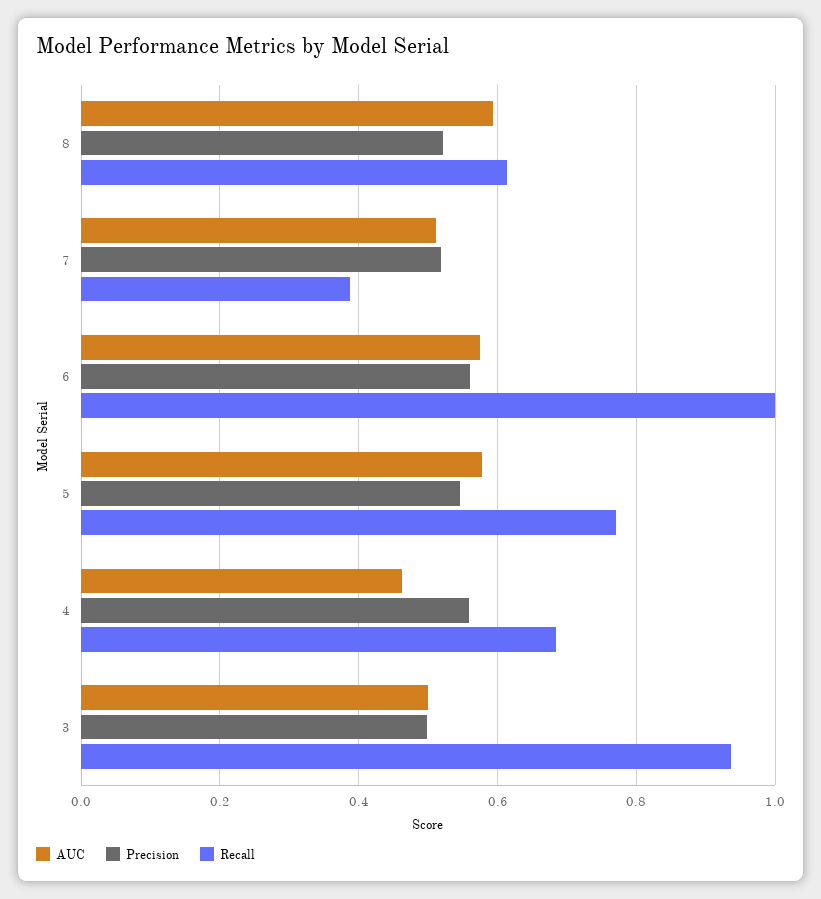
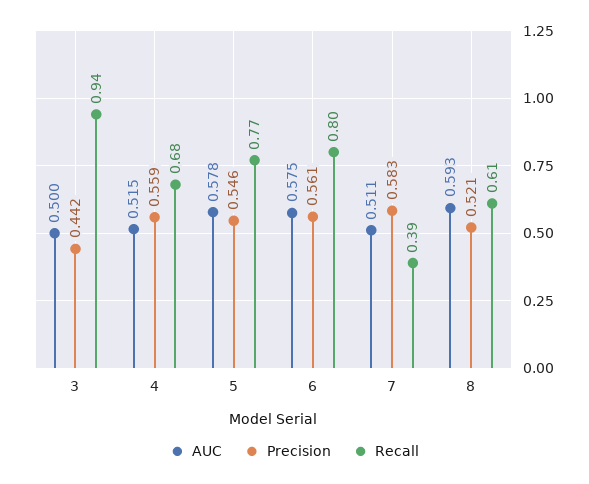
Precision, 7: 0.52 -> 0.583
Recall, 6: 1 -> 0.8
AUC, 4: 0.46 -> 0.515
Precision, 3: 0.5 -> 0.442

